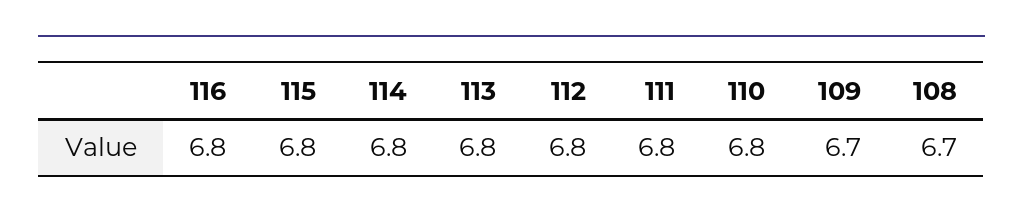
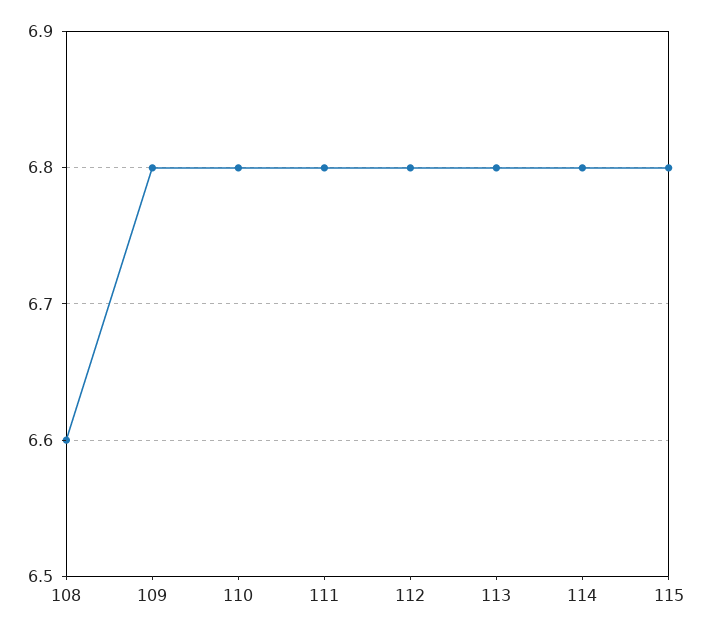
116: 6.8 -> none
109: 6.7 -> 6.8
108: 6.7 -> 6.6

